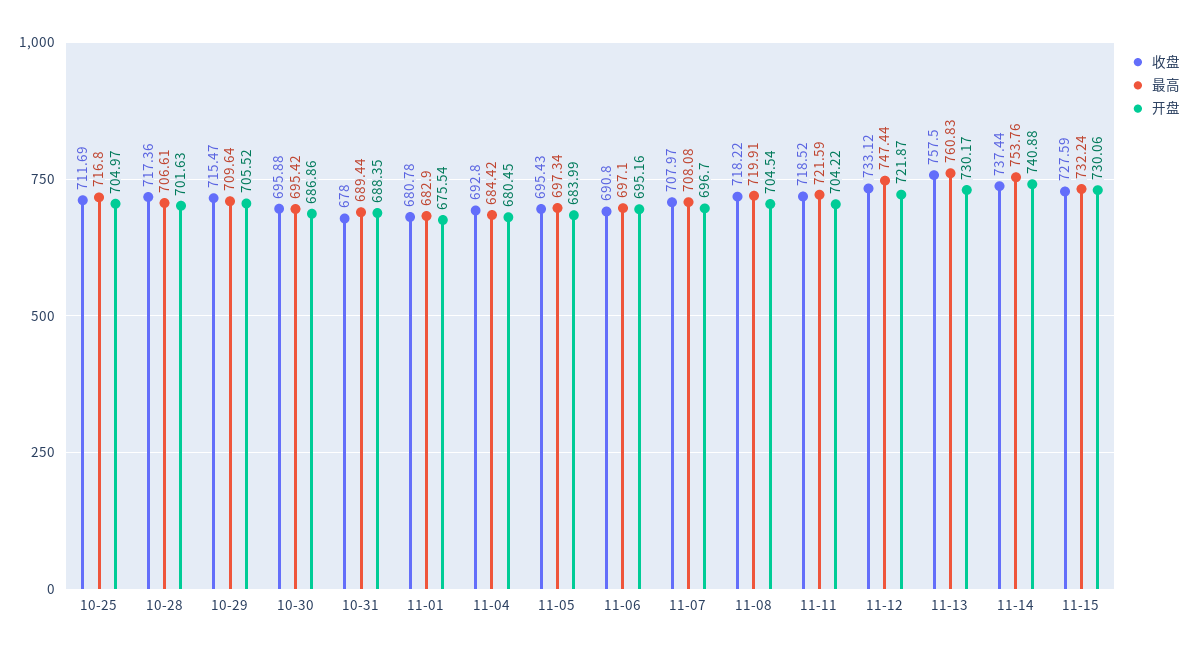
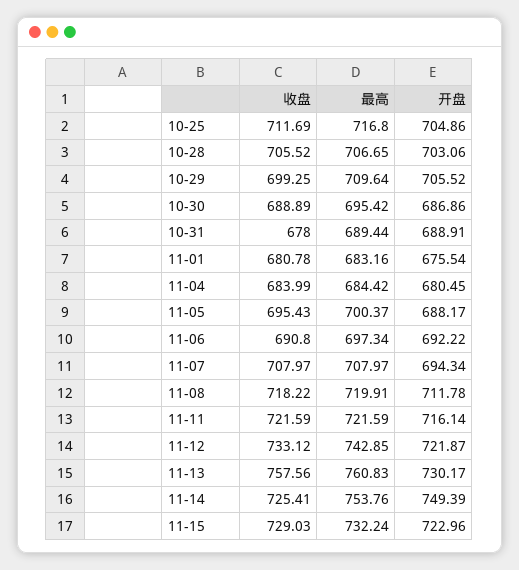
开盘, 10-25: 704.97 -> 704.86
收盘, 10-28: 717.36 -> 705.52
最高, 10-28: 706.61 -> 706.65
开盘, 10-28: 701.63 -> 703.06
收盘, 10-29: 715.47 -> 699.25
收盘, 10-30: 695.88 -> 688.89
开盘, 10-31: 688.35 -> 688.91
最高, 11-01: 682.9 -> 683.16
收盘, 11-04: 692.8 -> 683.99
最高, 11-05: 697.34 -> 700.37
开盘, 11-05: 683.99 -> 688.17
最高, 11-06: 697.1 -> 697.34
开盘, 11-06: 695.16 -> 692.22
最高, 11-07: 708.08 -> 707.97
开盘, 11-07: 696.7 -> 694.34
开盘, 11-08: 704.54 -> 711.78
收盘, 11-11: 718.52 -> 721.59
开盘, 11-11: 704.22 -> 716.14
最高, 11-12: 747.44 -> 742.85
收盘, 11-13: 757.5 -> 757.56
收盘, 11-14: 737.44 -> 725.41
开盘, 11-14: 740.88 -> 749.39
收盘, 11-15: 727.59 -> 729.03
开盘, 11-15: 730.06 -> 722.96

